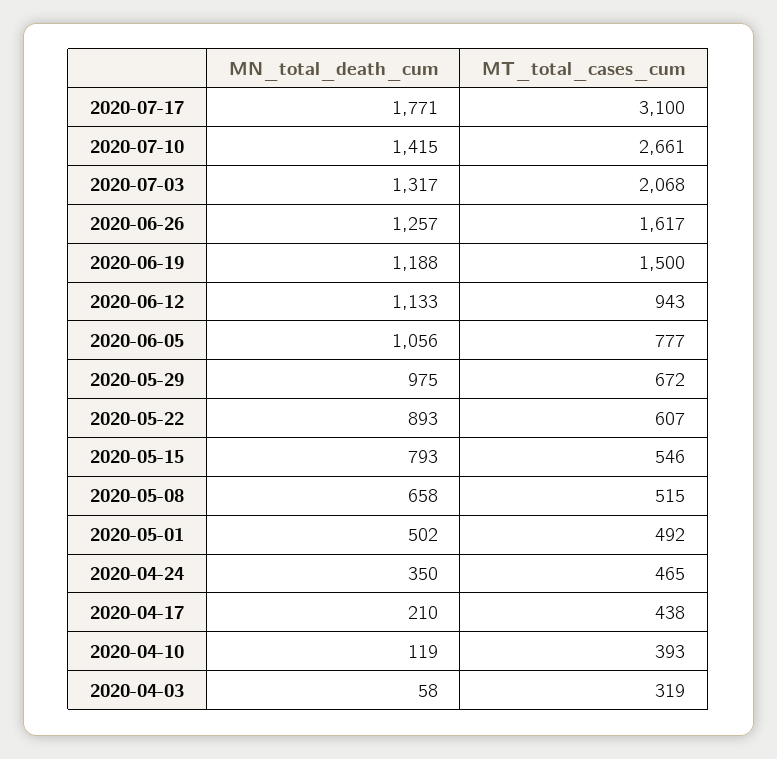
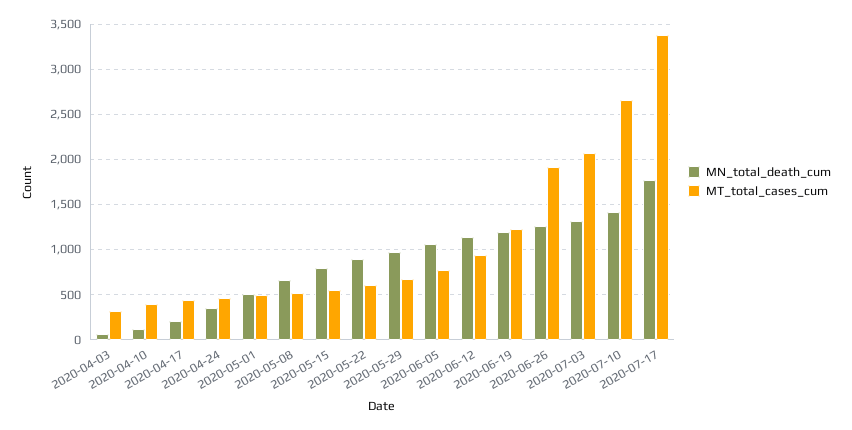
MT_total_cases_cum, 2020-07-17: 3100 -> 3400
MT_total_cases_cum, 2020-06-26: 1617 -> 1900
MT_total_cases_cum, 2020-06-19: 1500 -> 1200

